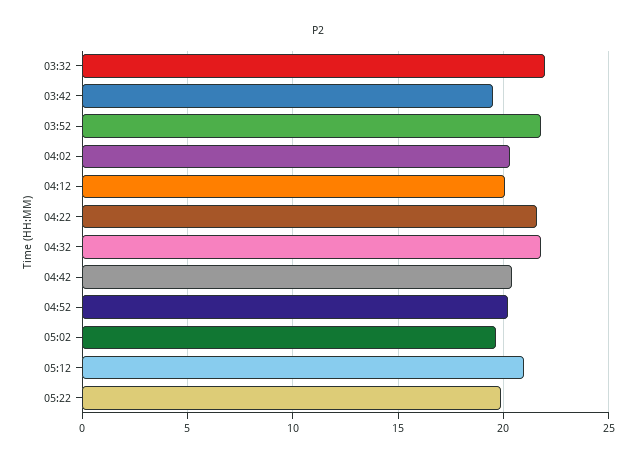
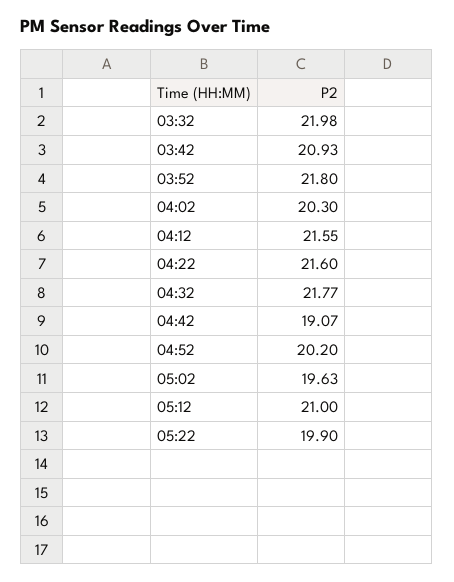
03:42: 19.5 -> 20.93
04:12: 20 -> 21.55
04:42: 20.5 -> 19.07

